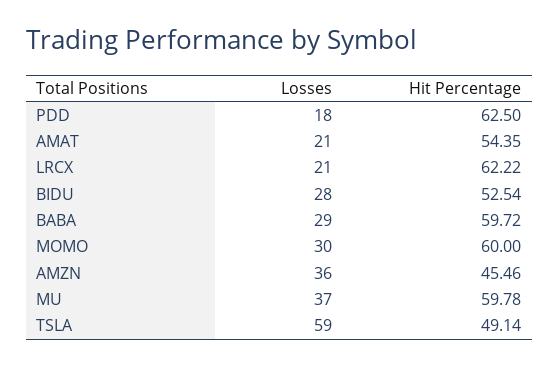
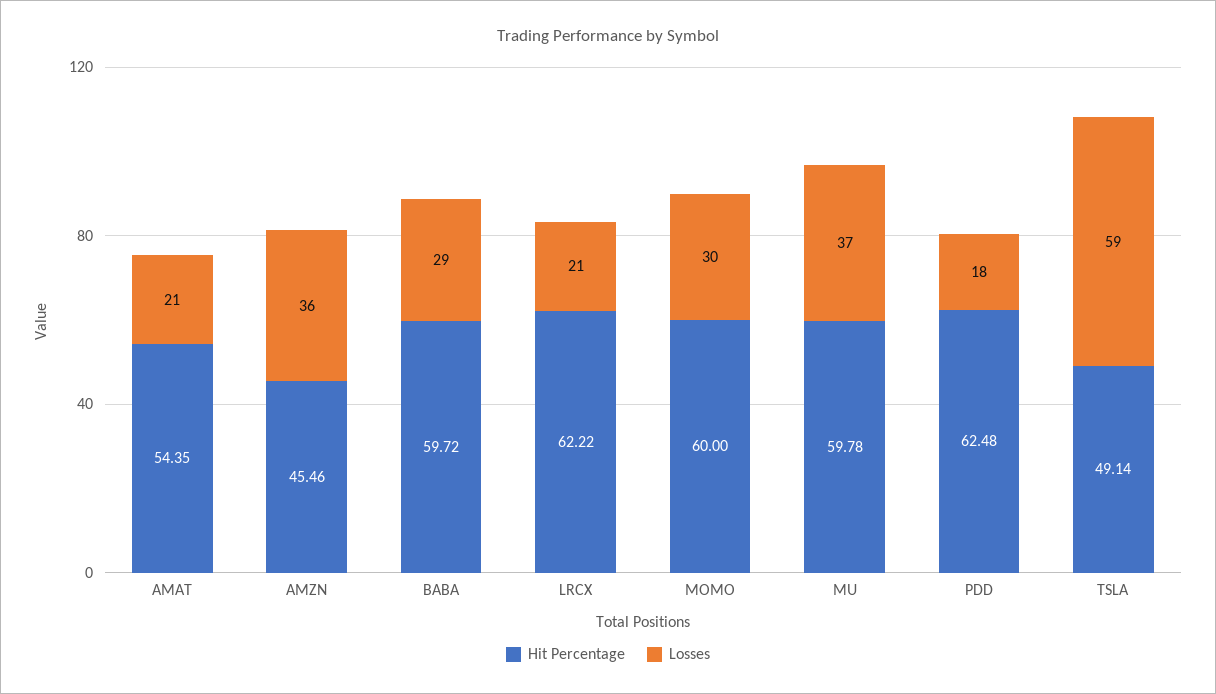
Hit Percentage, PDD: 62.5 -> 62.48
Losses, BIDU: 28 -> none
Hit Percentage, BIDU: 52.54 -> none

